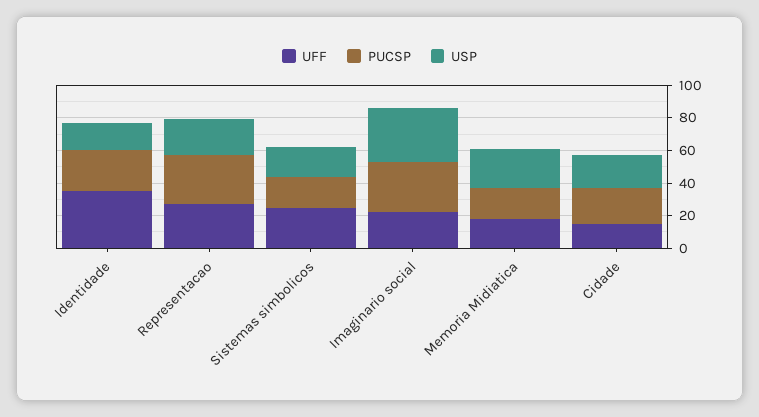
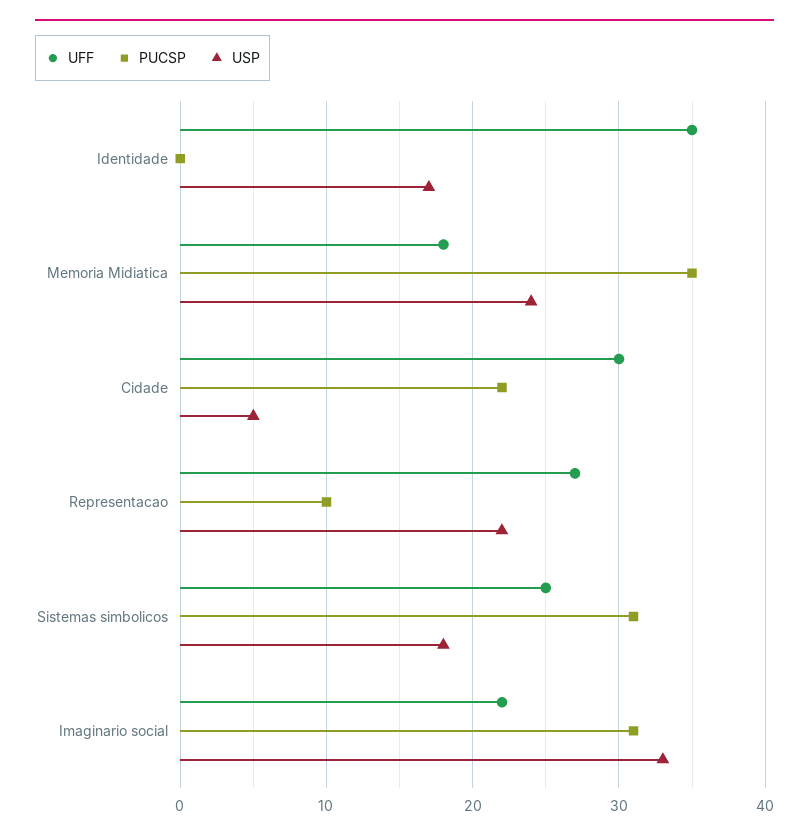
PUCSP, Identidade: 25 -> 0
PUCSP, Representacao: 30 -> 10
PUCSP, Sistemas simbolicos: 20 -> 31
PUCSP, Memoria Midiatica: 20 -> 35
UFF, Cidade: 15 -> 30
USP, Cidade: 20 -> 5

